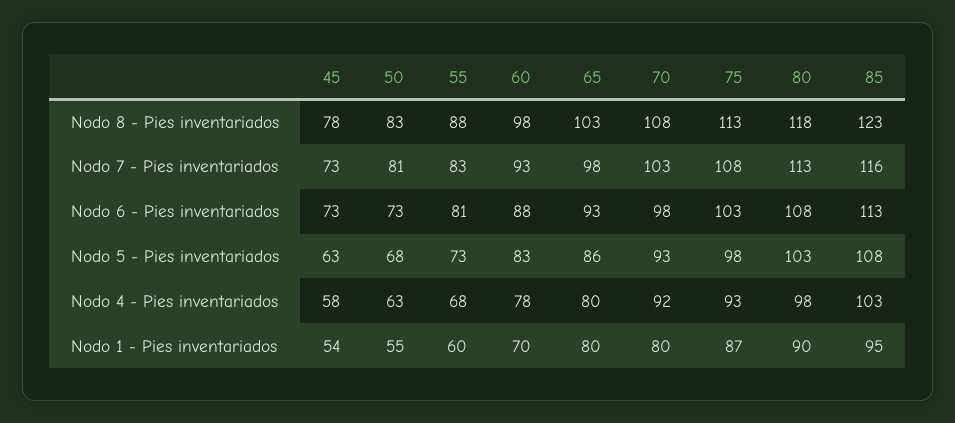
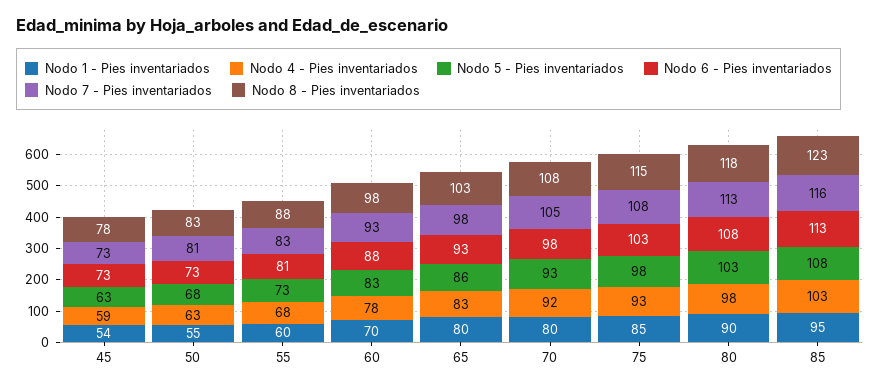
Nodo 8 - Pies inventariados, 75: 113 -> 115
Nodo 7 - Pies inventariados, 70: 103 -> 105
Nodo 4 - Pies inventariados, 45: 58 -> 59
Nodo 4 - Pies inventariados, 65: 80 -> 83
Nodo 1 - Pies inventariados, 75: 87 -> 85

